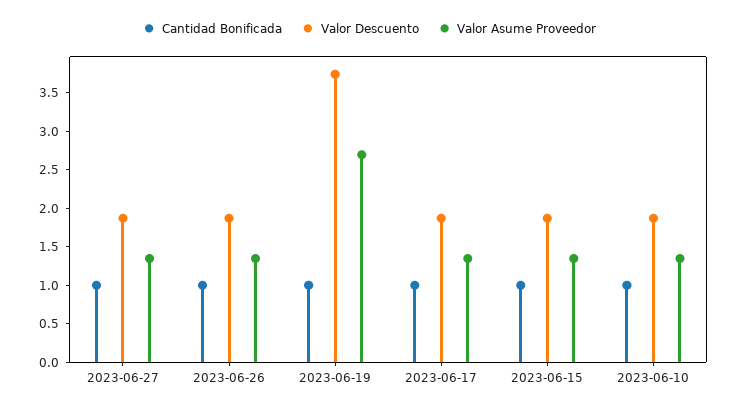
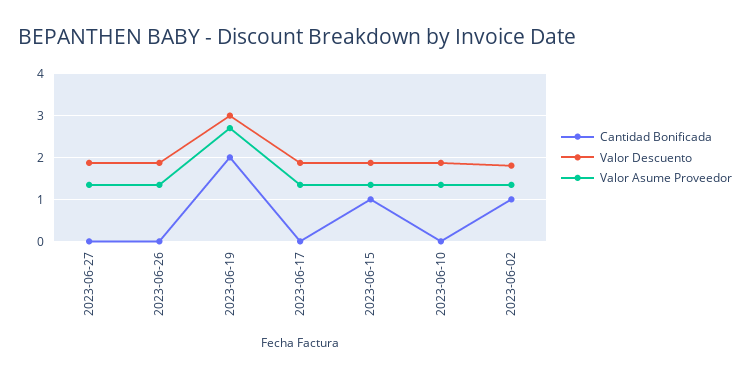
Cantidad Bonificada, 2023-06-27: 1 -> 0
Cantidad Bonificada, 2023-06-26: 1 -> 0
Cantidad Bonificada, 2023-06-19: 1 -> 2
Valor Descuento, 2023-06-19: 3.75 -> 3
Cantidad Bonificada, 2023-06-17: 1 -> 0
Cantidad Bonificada, 2023-06-10: 1 -> 0
Cantidad Bonificada, 2023-06-02: none -> 1
Valor Descuento, 2023-06-02: none -> 1.8
Valor Asume Proveedor, 2023-06-02: none -> 1.4

